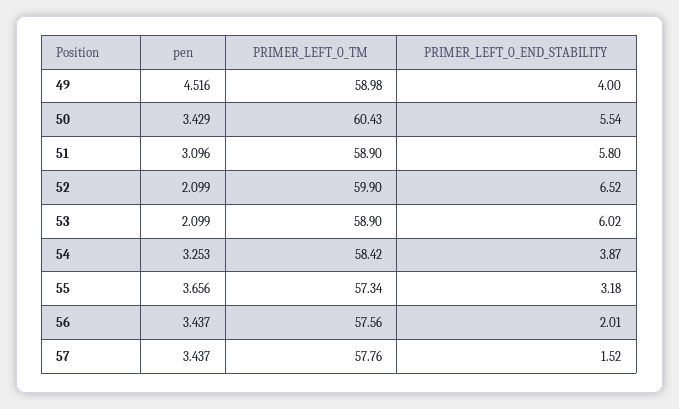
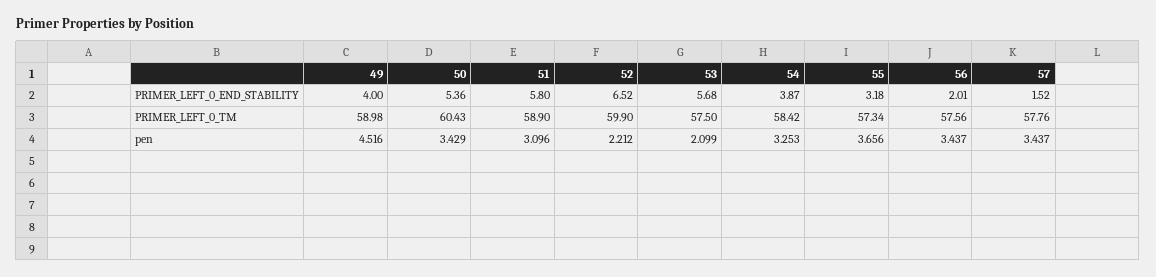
PRIMER_LEFT_0_END_STABILITY, 50: 5.54 -> 5.36
pen, 52: 2.099 -> 2.212
PRIMER_LEFT_0_TM, 53: 58.9 -> 57.5
PRIMER_LEFT_0_END_STABILITY, 53: 6.02 -> 5.68

